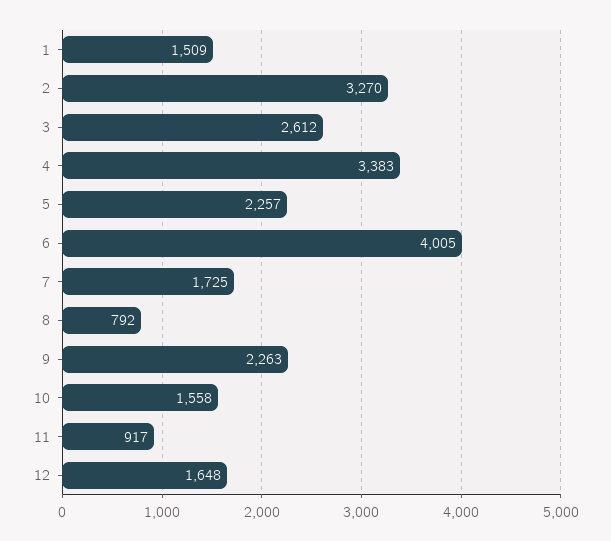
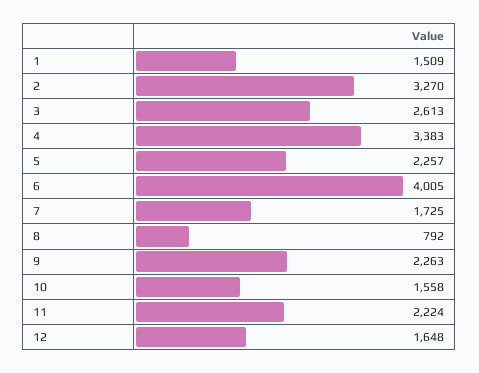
3: 2612 -> 2613
11: 917 -> 2224

